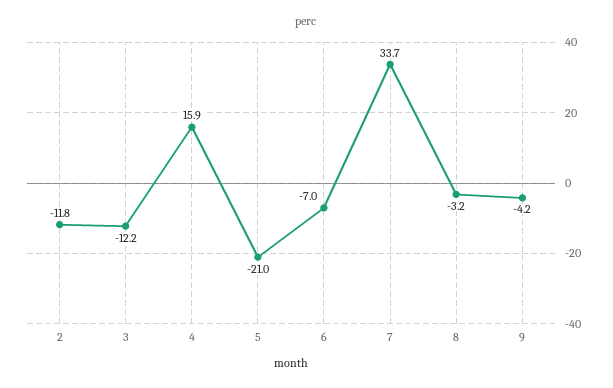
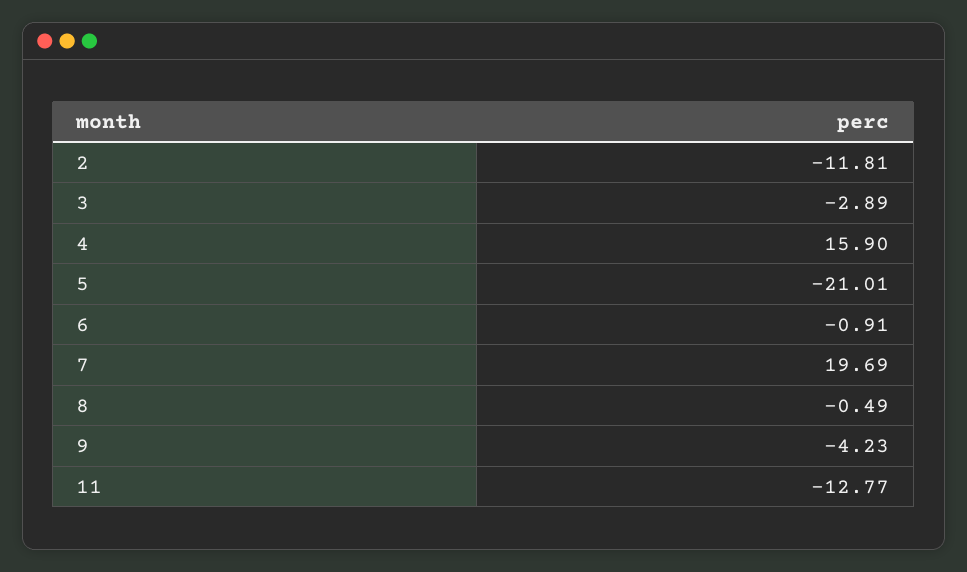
3: -12.2 -> -2.89
6: -7 -> -0.91
7: 33.7 -> 19.69
8: -3.2 -> -0.49
11: none -> -12.77

